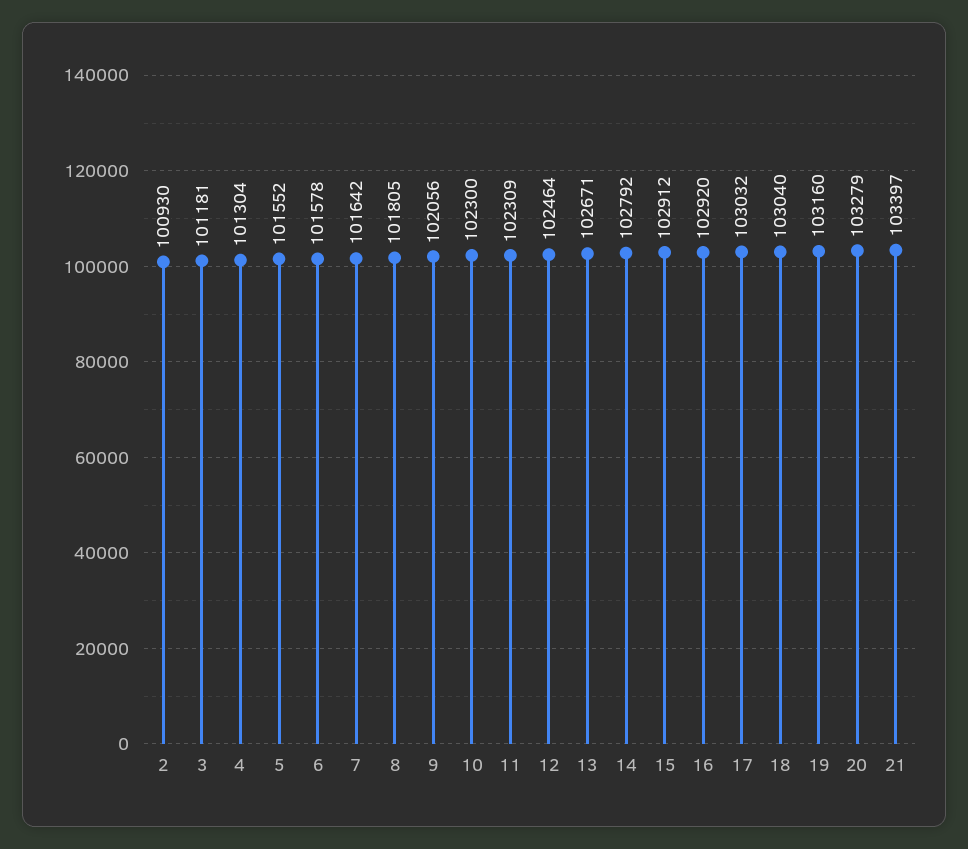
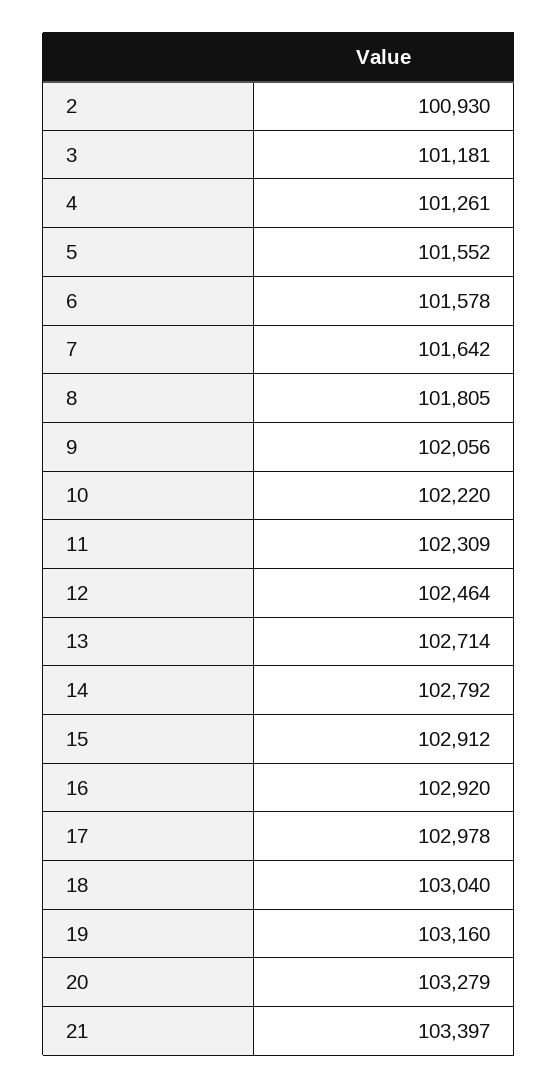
4: 101304 -> 101261
10: 102300 -> 102220
13: 102671 -> 102714
17: 103032 -> 102978

